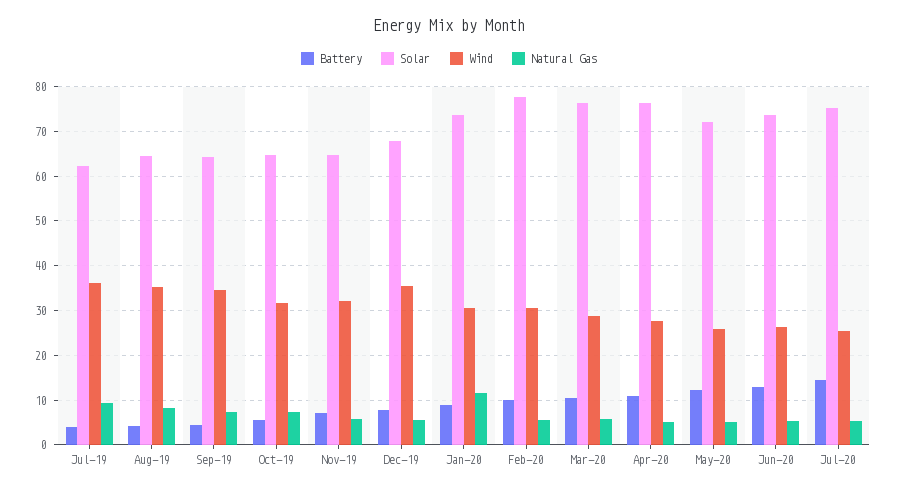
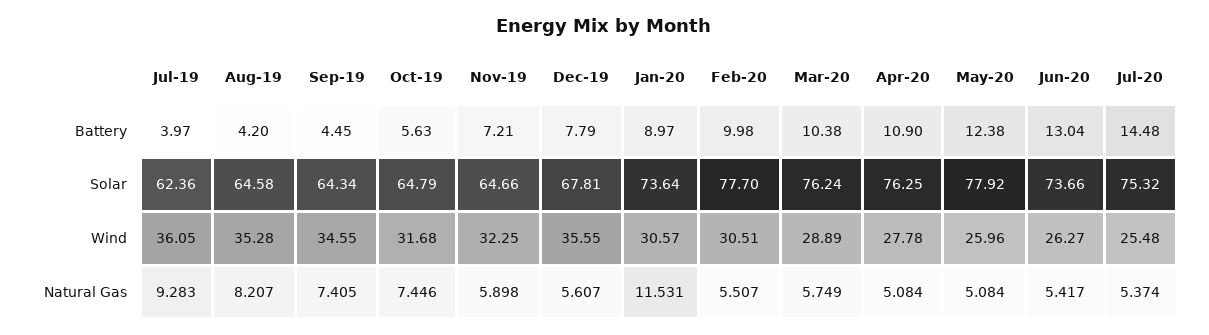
Solar, May-20: 72 -> 77.92

